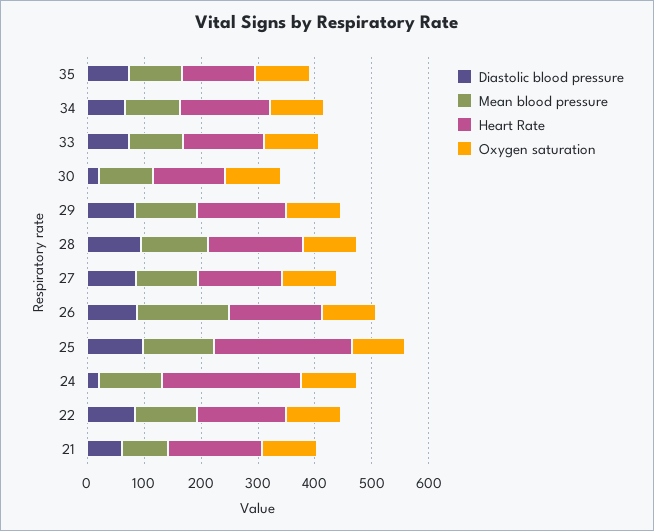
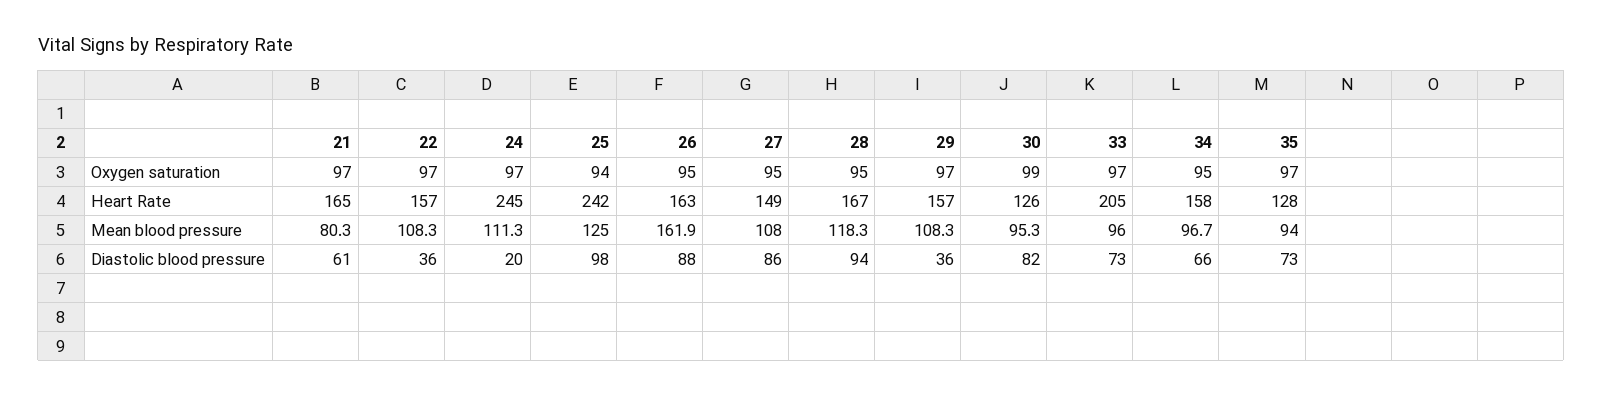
Heart Rate, 33: 140 -> 205
Diastolic blood pressure, 30: 20 -> 82
Diastolic blood pressure, 29: 80 -> 36
Diastolic blood pressure, 22: 80 -> 36

